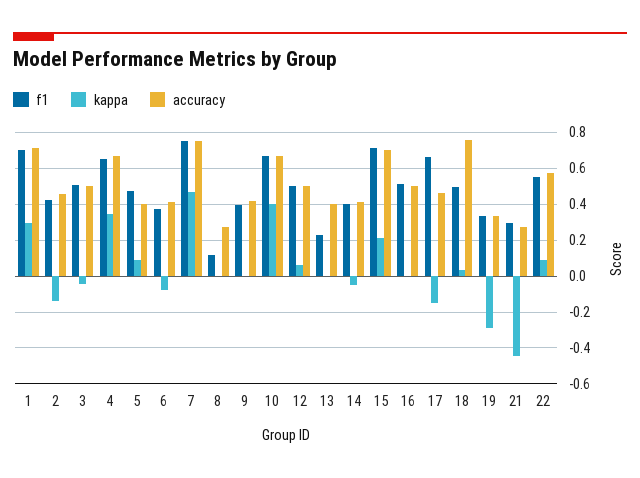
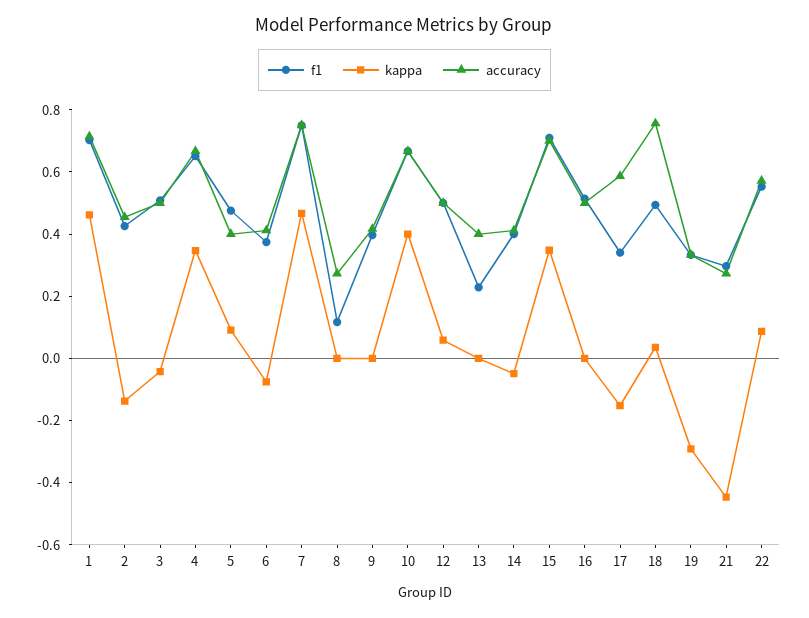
kappa, 1: 0.3 -> 0.45
kappa, 15: 0.2 -> 0.35
f1, 17: 0.65 -> 0.35
accuracy, 17: 0.45 -> 0.6

